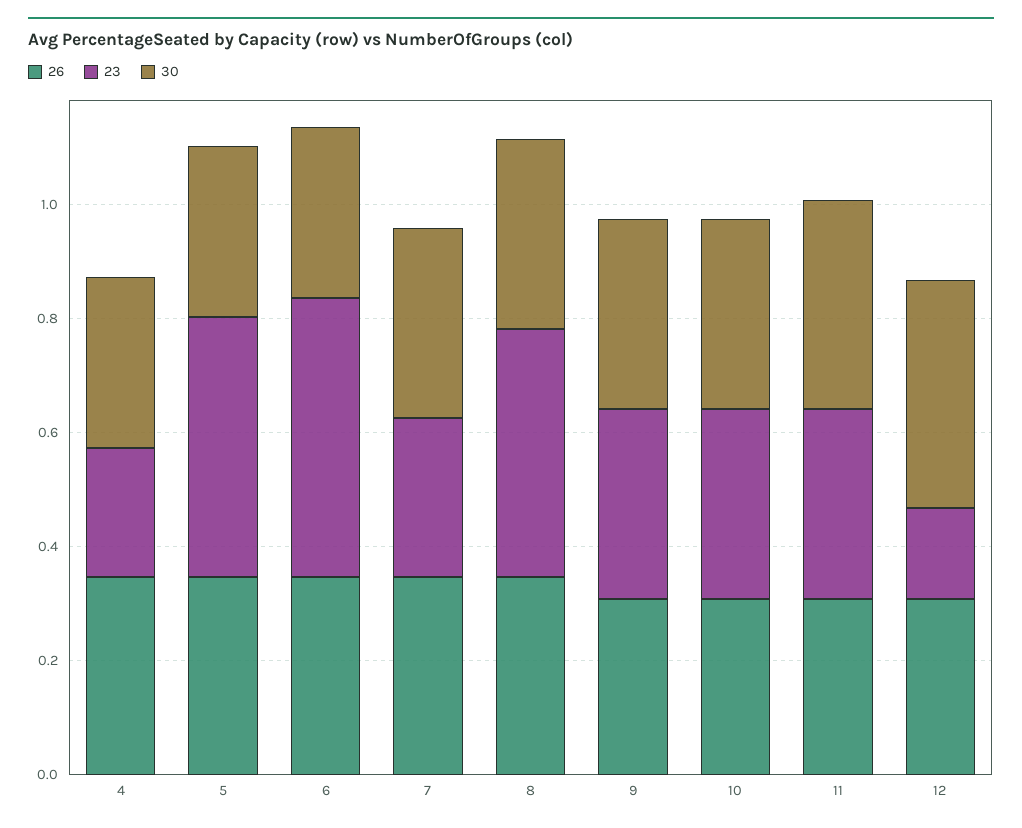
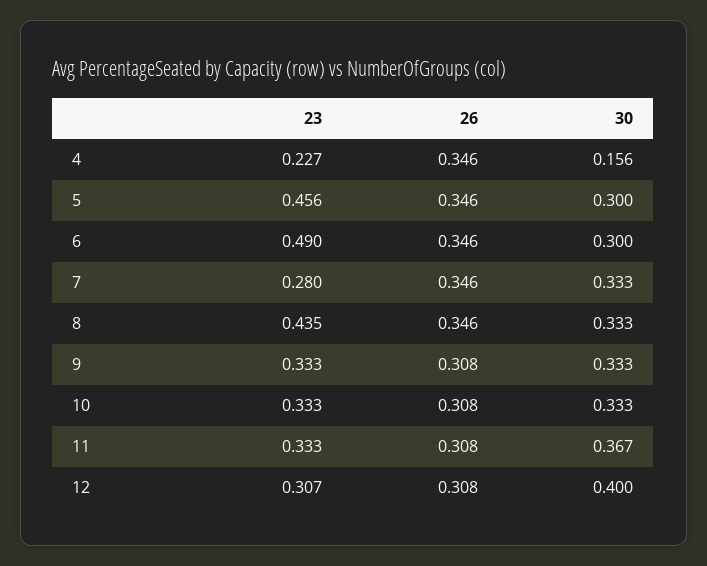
30, 4: 0.3 -> 0.156
23, 12: 0.15 -> 0.307

